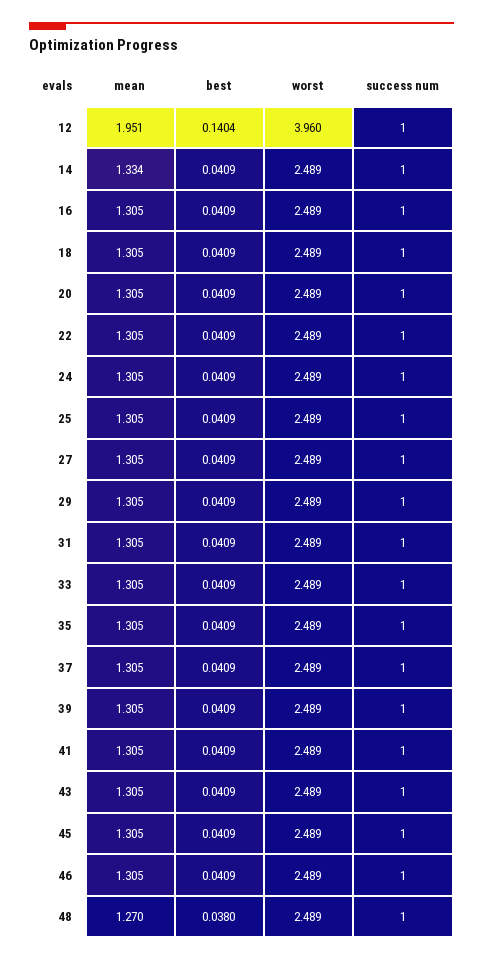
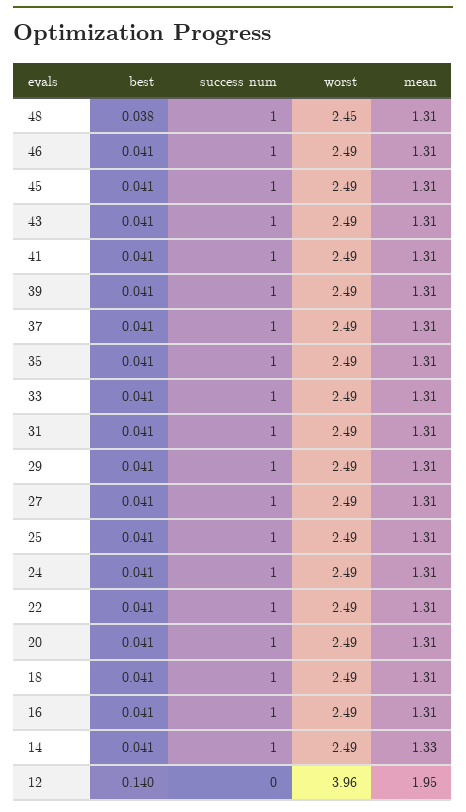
success num, 12: 1 -> 0
mean, 48: 1.27 -> 1.31
worst, 48: 2.489 -> 2.45

